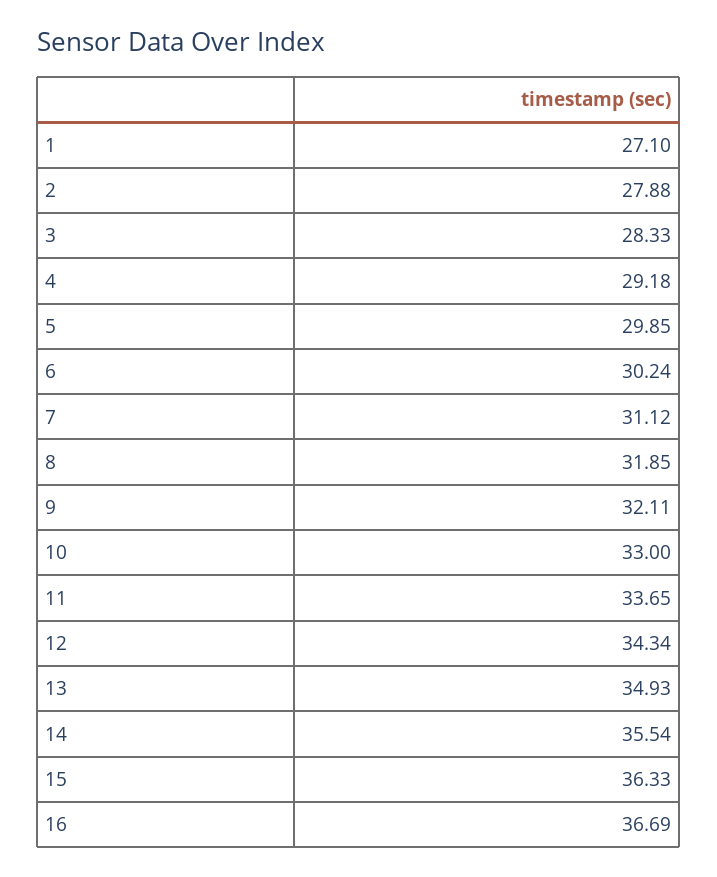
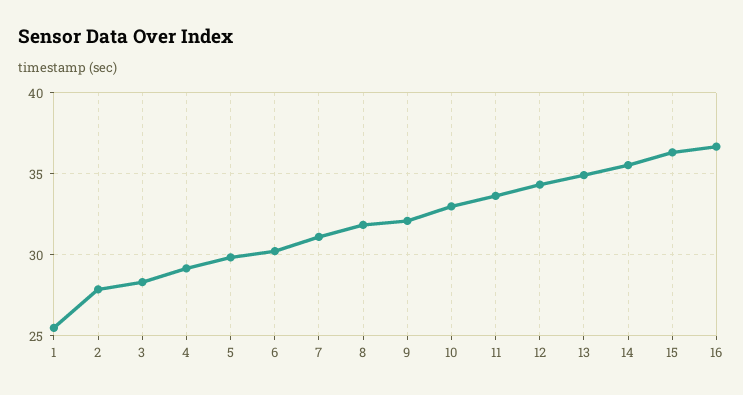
1: 27.1 -> 25.5

